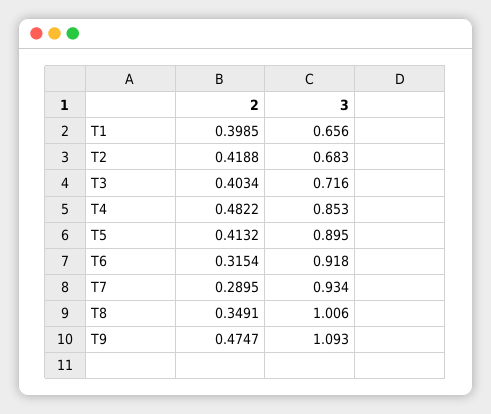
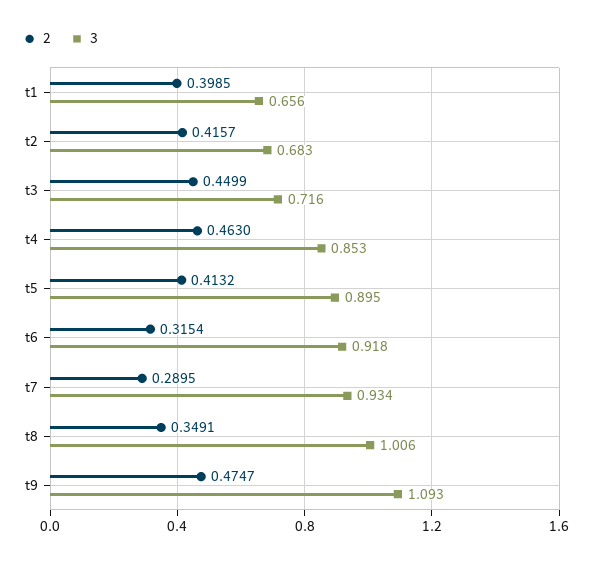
2, T2: 0.4188 -> 0.4157
2, T3: 0.4034 -> 0.4499
2, T4: 0.4822 -> 0.463

